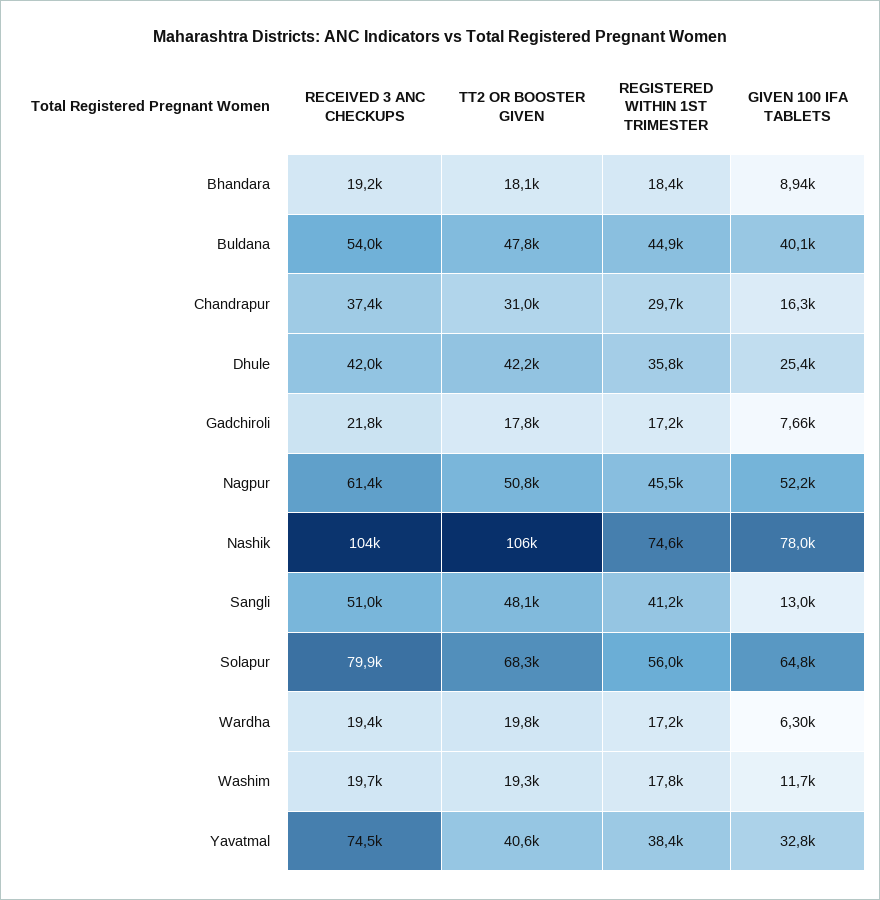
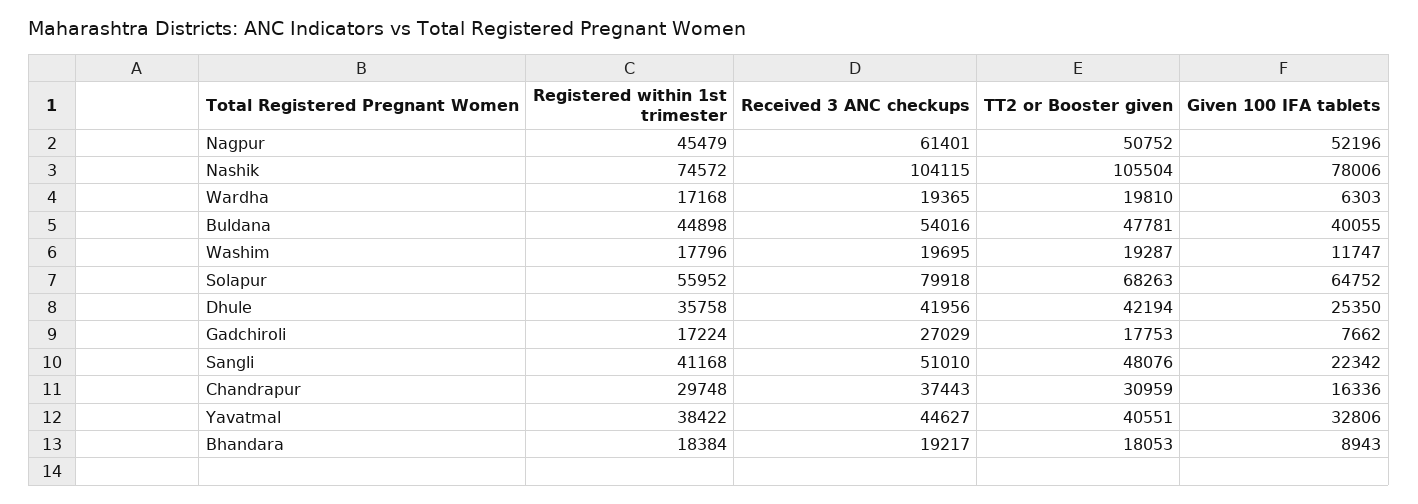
RECEIVED 3 ANC CHECKUPS, Gadchiroli: 21800 -> 27029
GIVEN 100 IFA TABLETS, Sangli: 13000 -> 22342
RECEIVED 3 ANC CHECKUPS, Yavatmal: 74500 -> 44627

